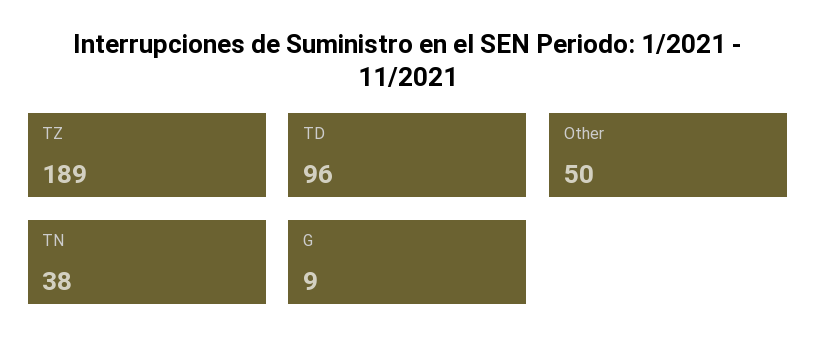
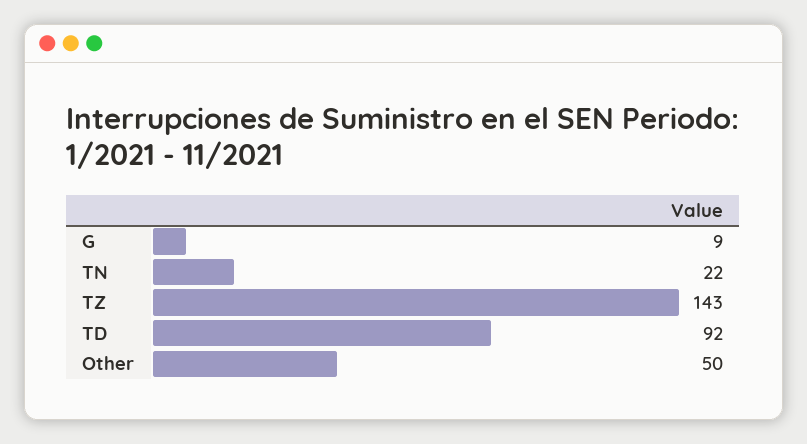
TZ: 189 -> 143
TD: 96 -> 92
TN: 38 -> 22

